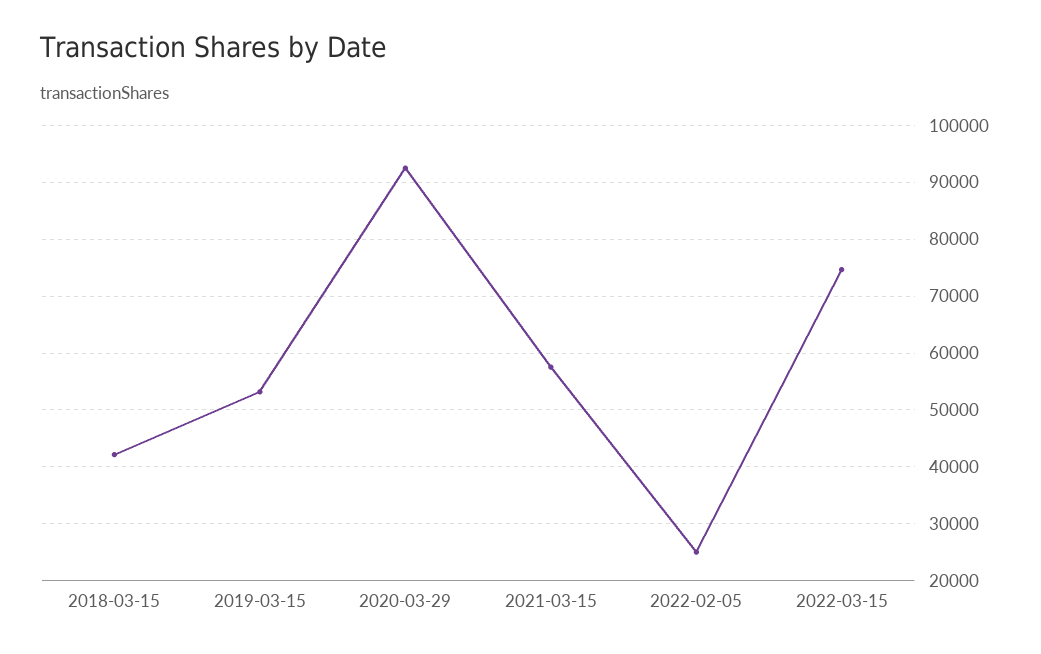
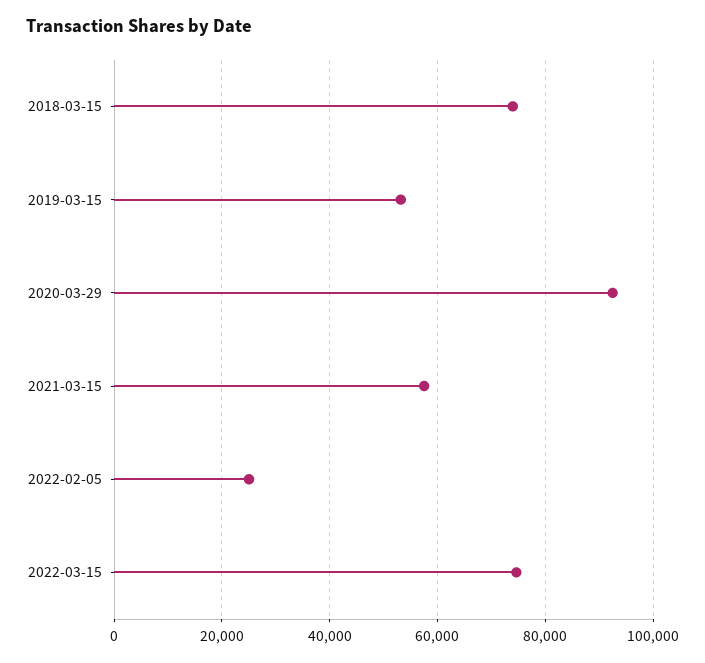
2018-03-15: 42000 -> 74000

